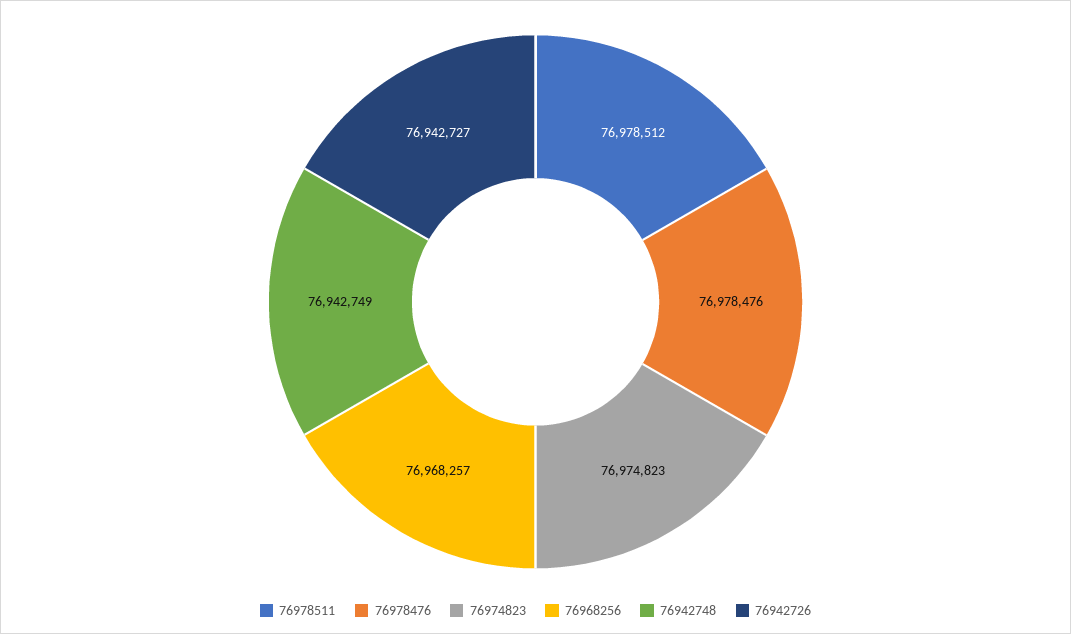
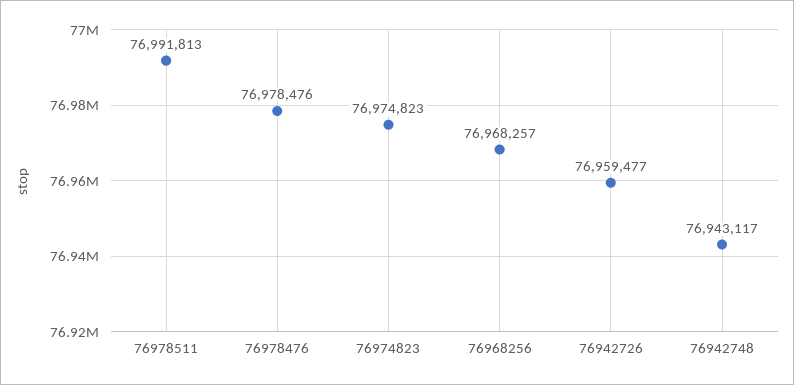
76978511: 76978512 -> 76991813
76942748: 76942749 -> 76943117
76942726: 76942727 -> 76959477

